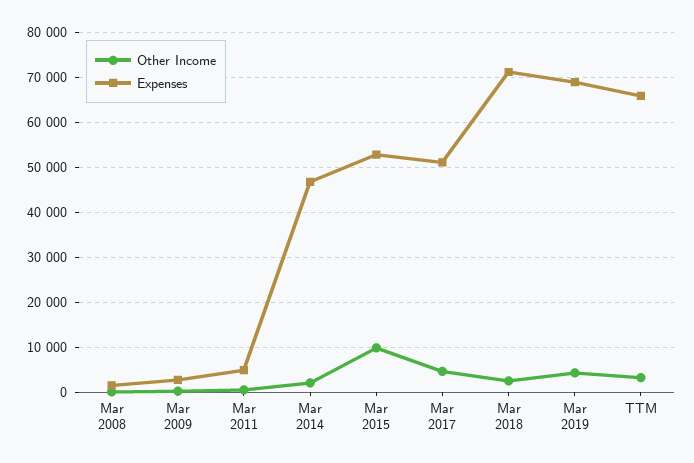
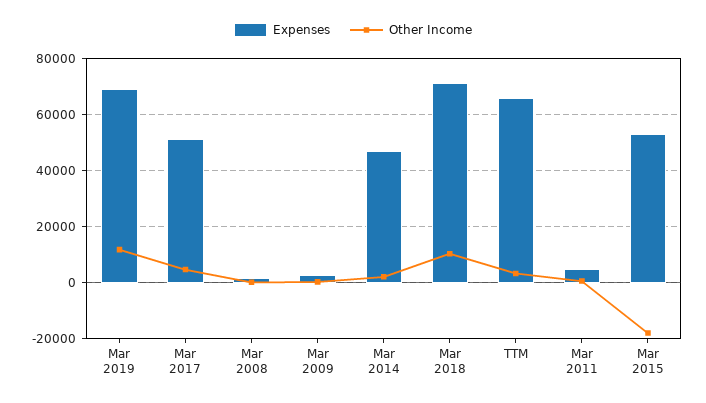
Other Income, Mar 2015: 10000 -> -17500
Other Income, Mar 2018: 2000 -> 10000
Other Income, Mar 2019: 4000 -> 12500

